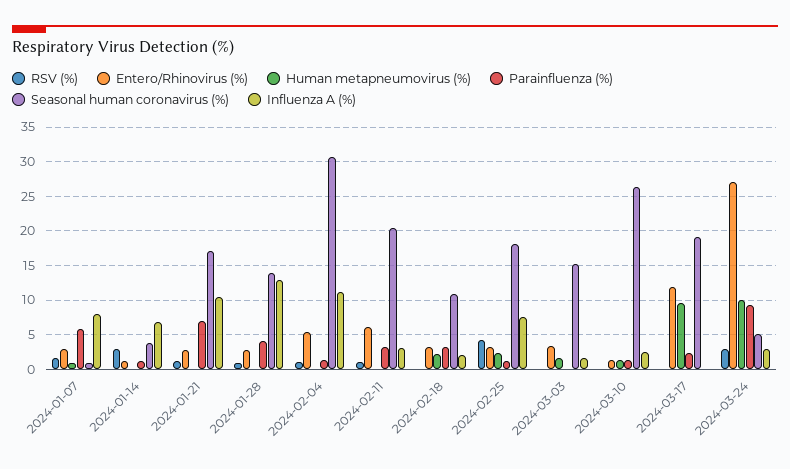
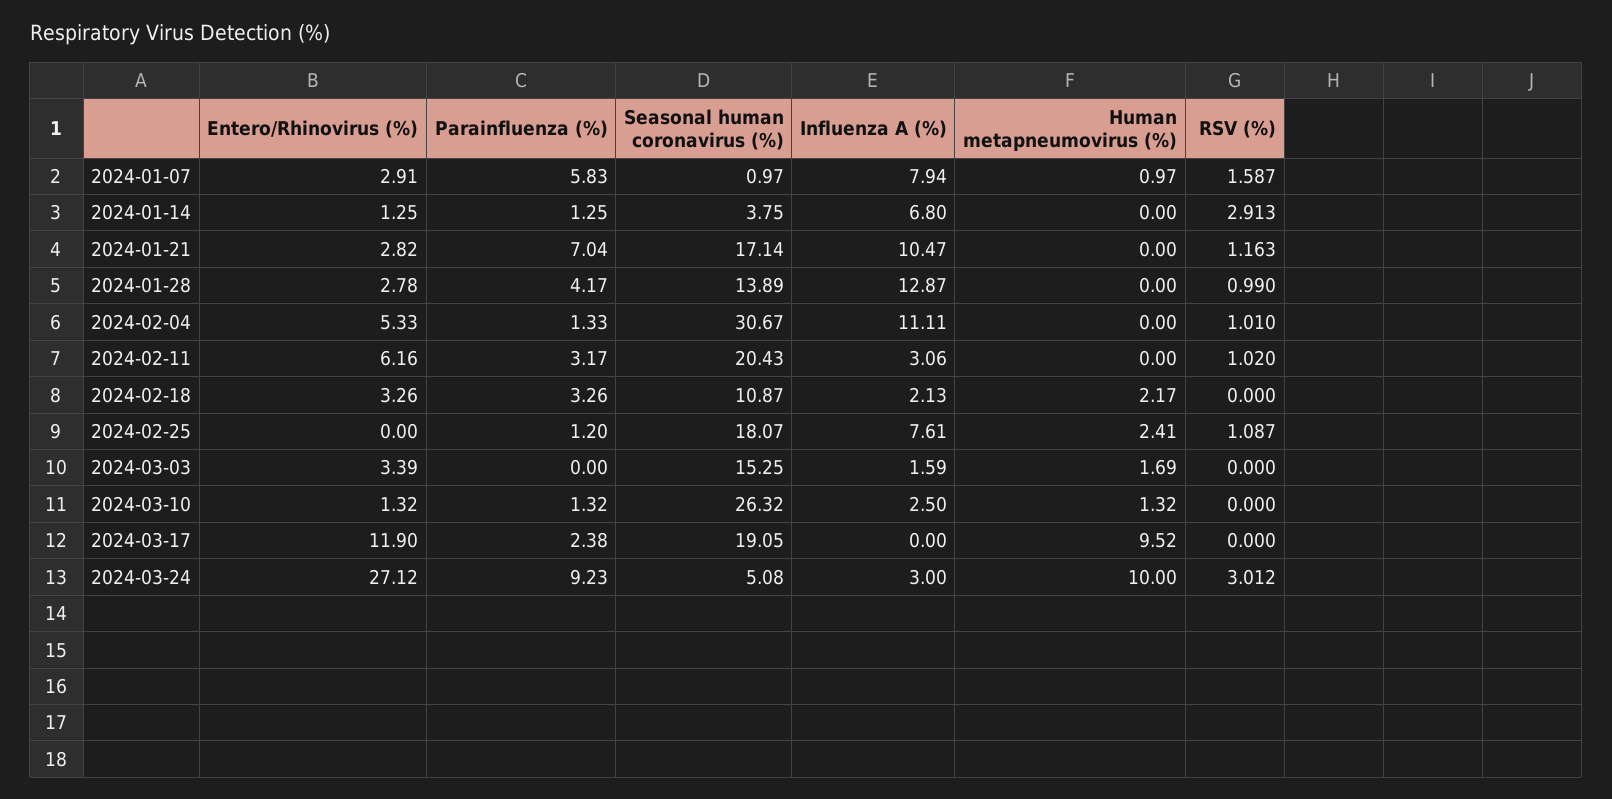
RSV (%), 2024-02-25: 4 -> 1.087
Entero/Rhinovirus (%), 2024-02-25: 3 -> 0

